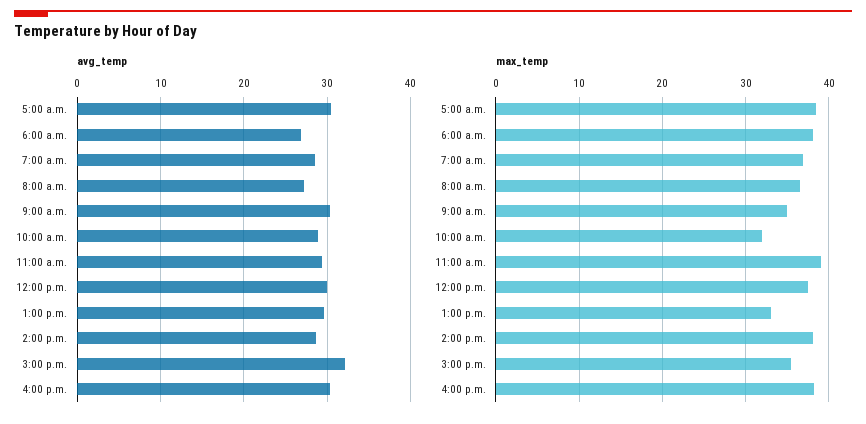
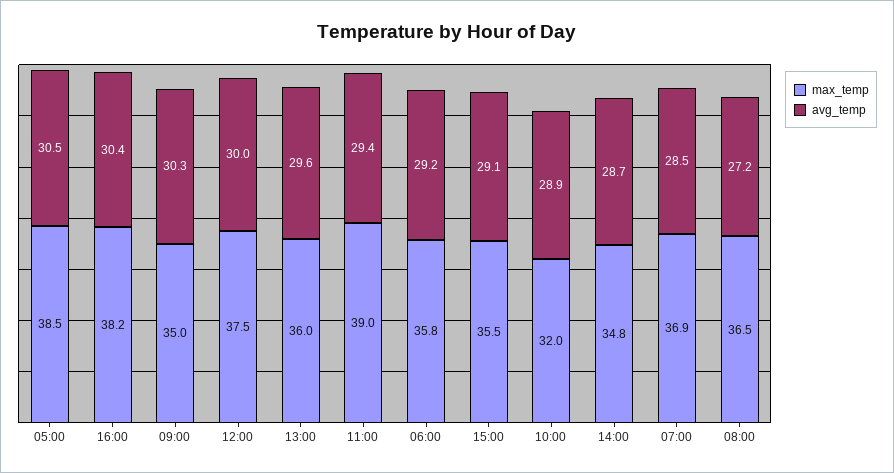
avg_temp, 6:00 a.m.: 27 -> 29.2
avg_temp, 3:00 p.m.: 32 -> 29.1
max_temp, 6:00 a.m.: 38 -> 35.8
max_temp, 1:00 p.m.: 33 -> 36
max_temp, 2:00 p.m.: 38 -> 34.8

